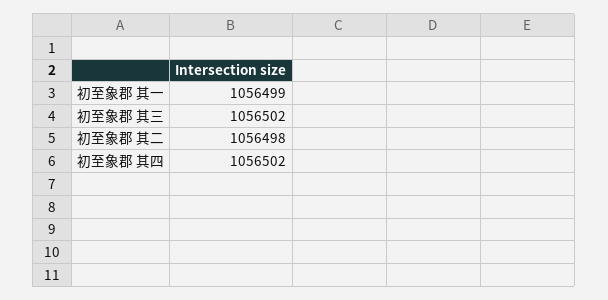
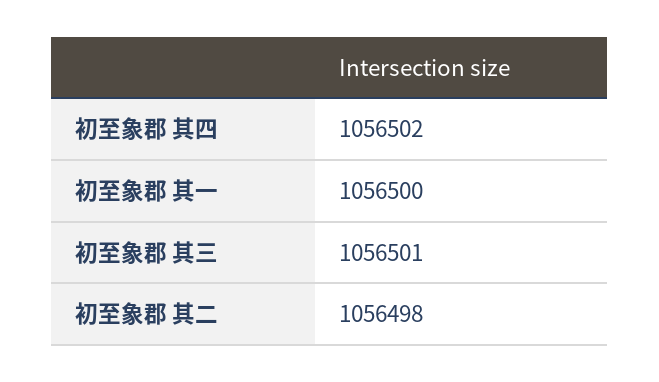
初至象郡 其一: 1056499 -> 1056500
初至象郡 其三: 1056502 -> 1056501

